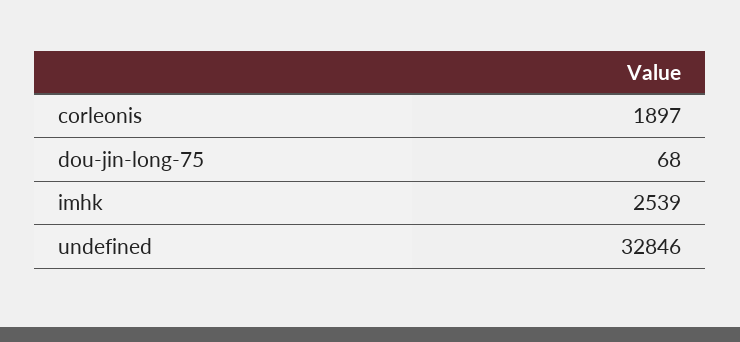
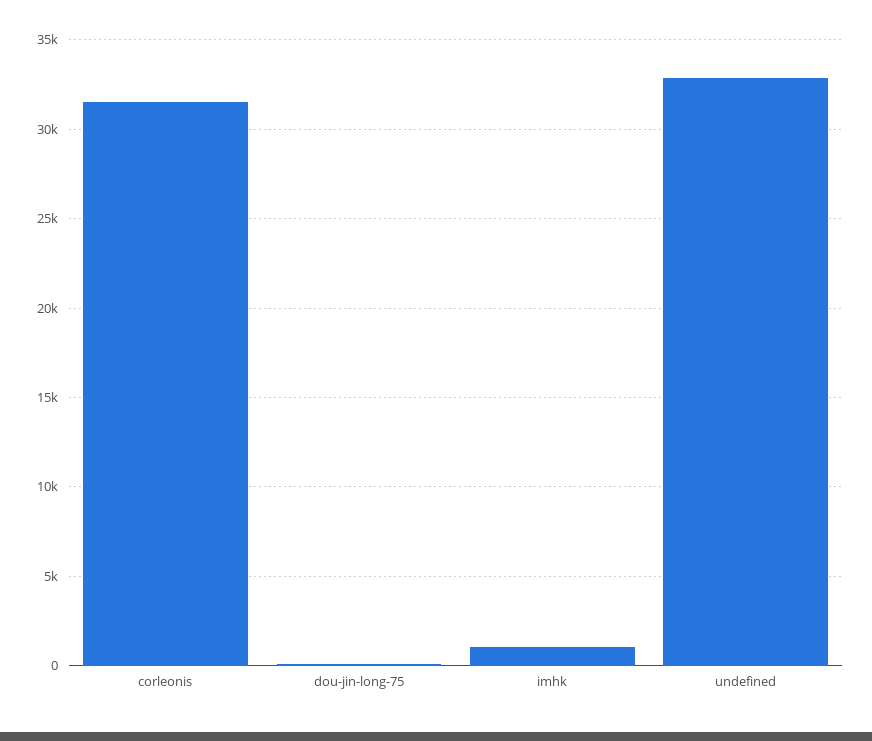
corleonis: 1897 -> 31500
imhk: 2539 -> 1000

